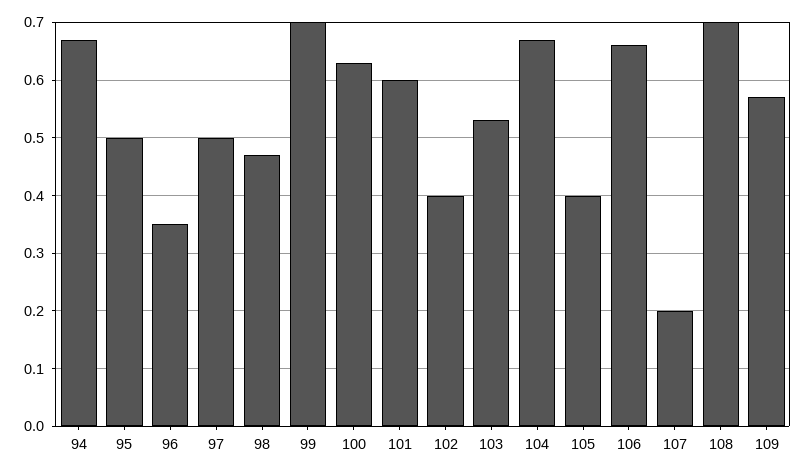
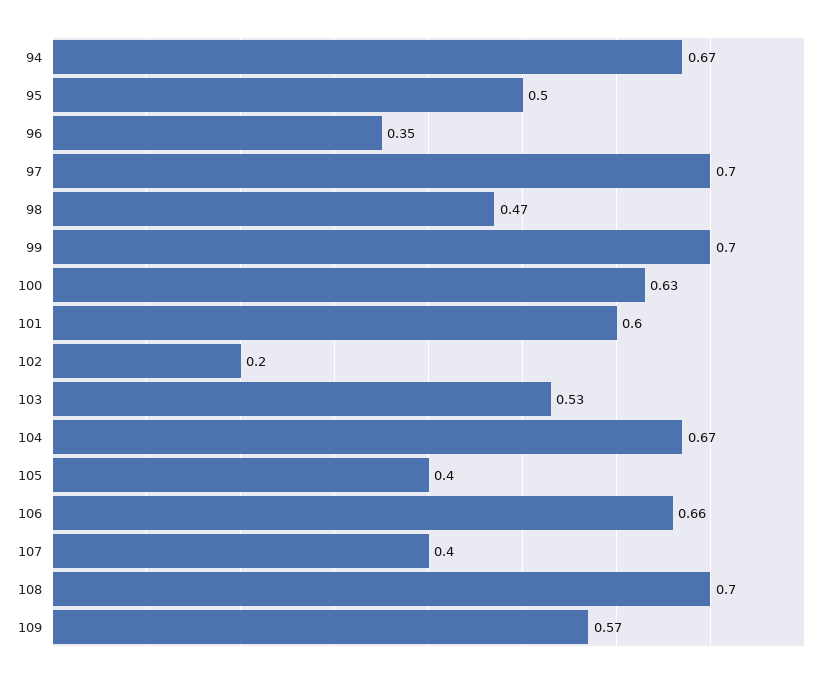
97: 0.5 -> 0.7
102: 0.4 -> 0.2
107: 0.2 -> 0.4

